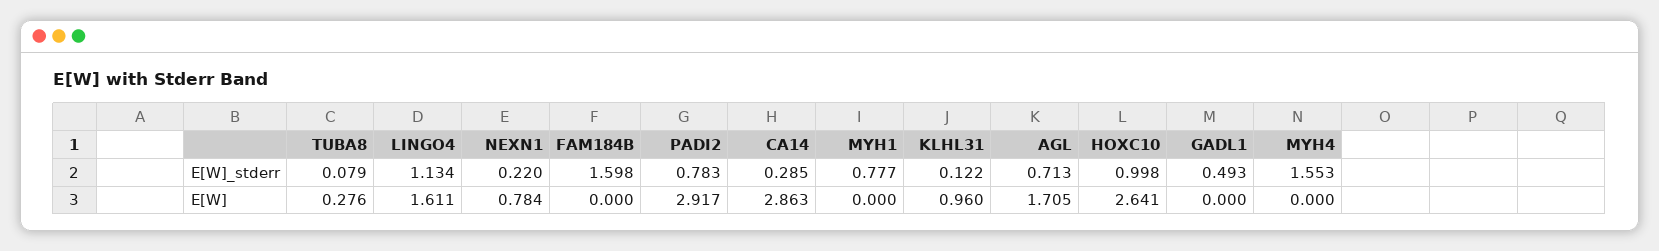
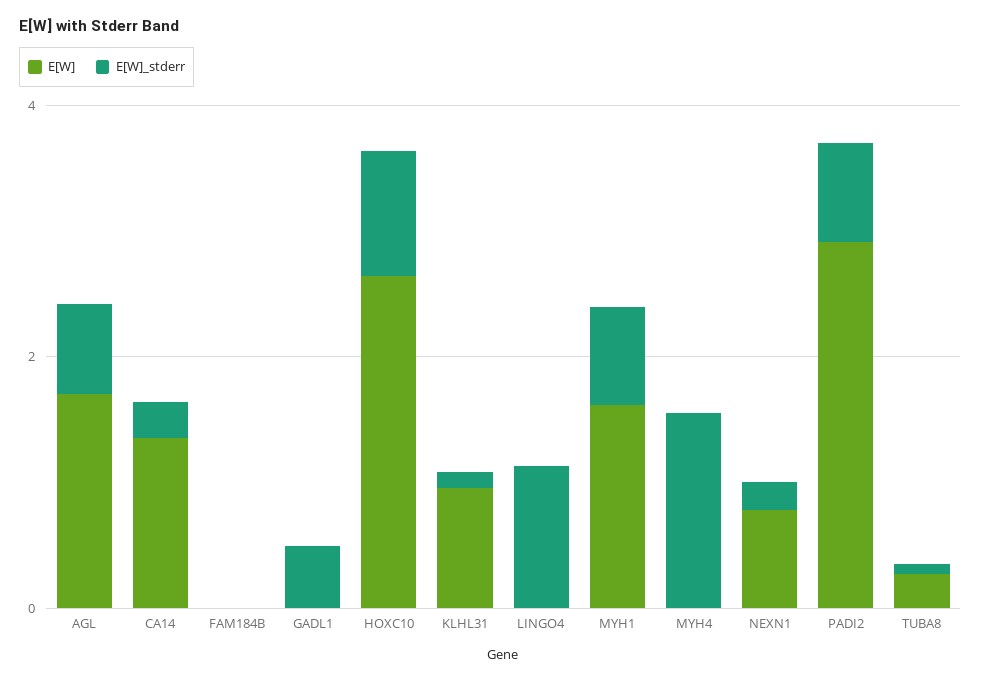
E[W]_stderr, FAM184B: 1.598 -> 0
E[W], LINGO4: 1.611 -> 0
E[W], CA14: 2.863 -> 1.5
E[W], MYH1: 0 -> 1.5

